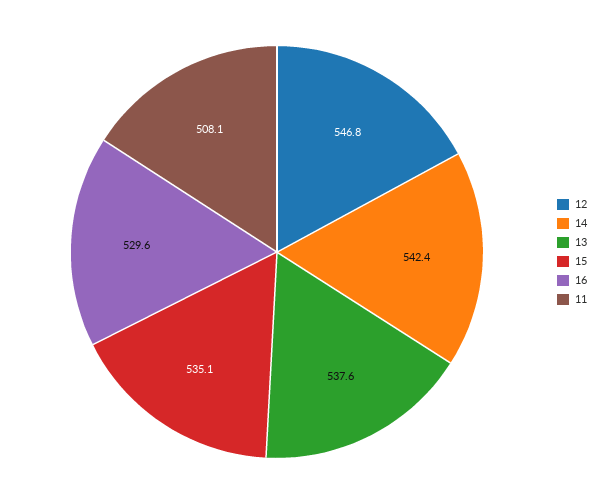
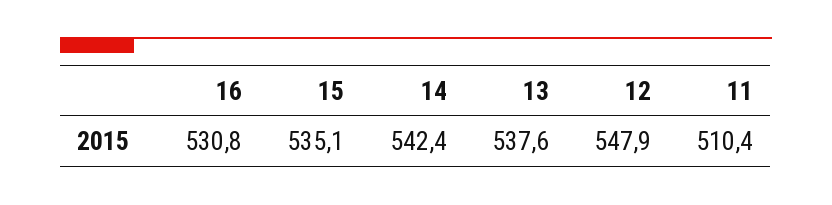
12: 546.8 -> 547.9
16: 529.6 -> 530.8
11: 508.1 -> 510.4

